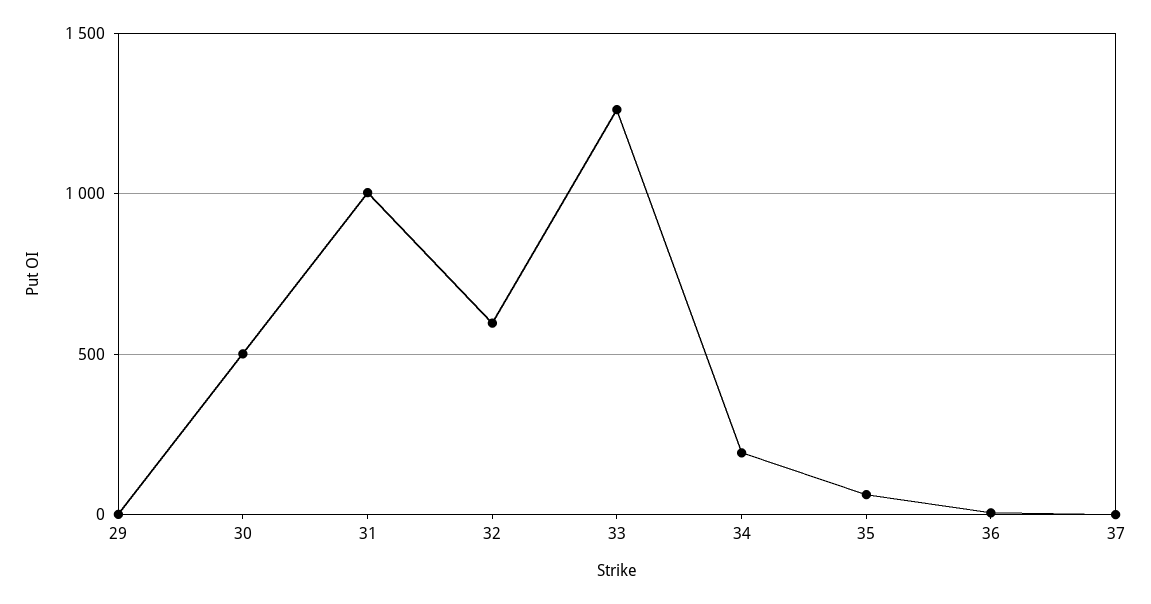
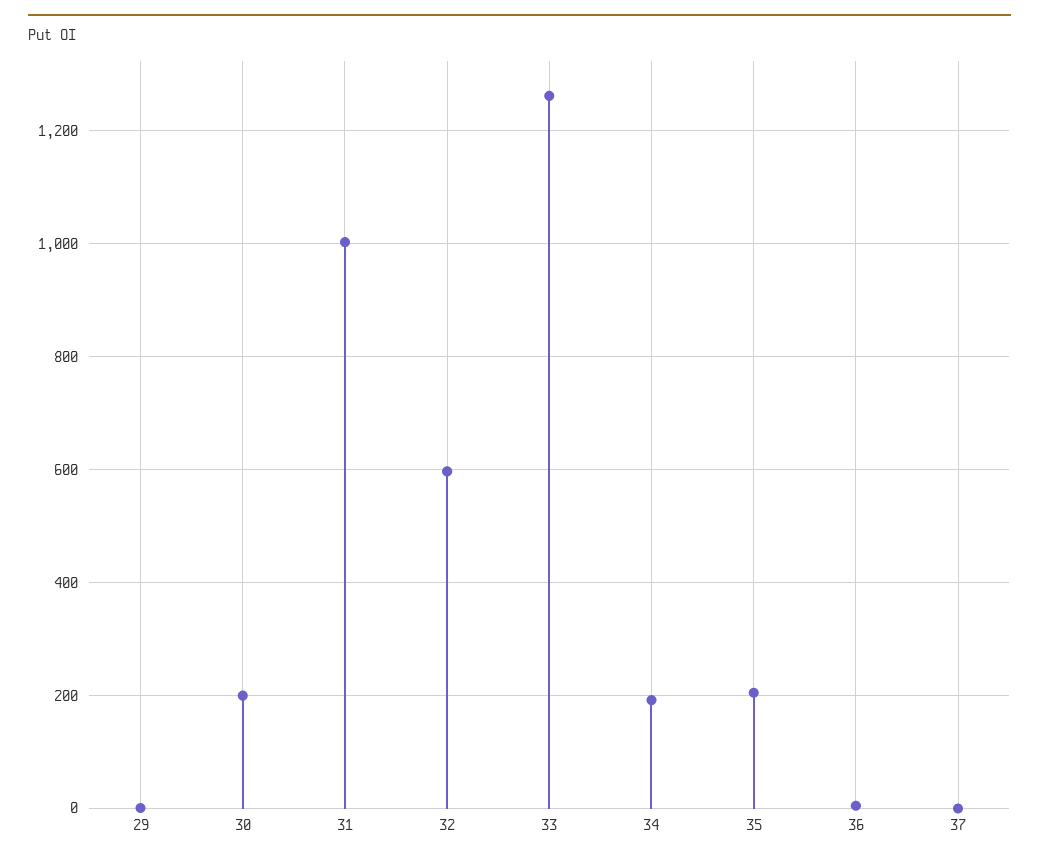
30: 500 -> 200
35: 50 -> 200

